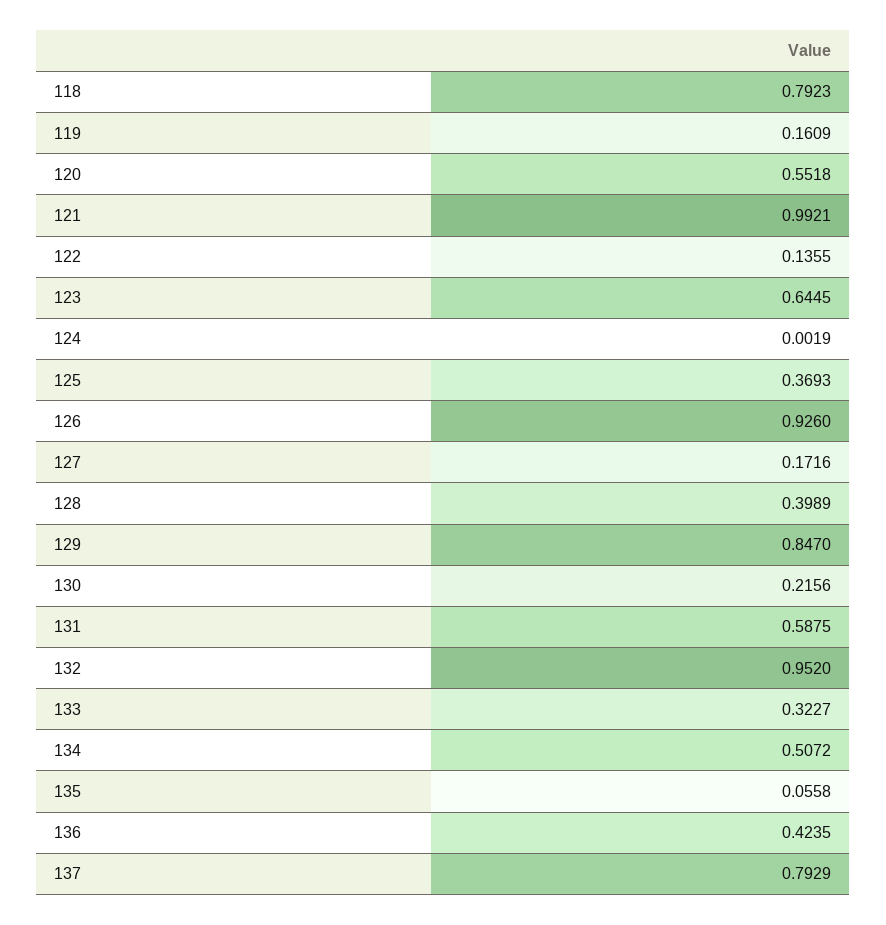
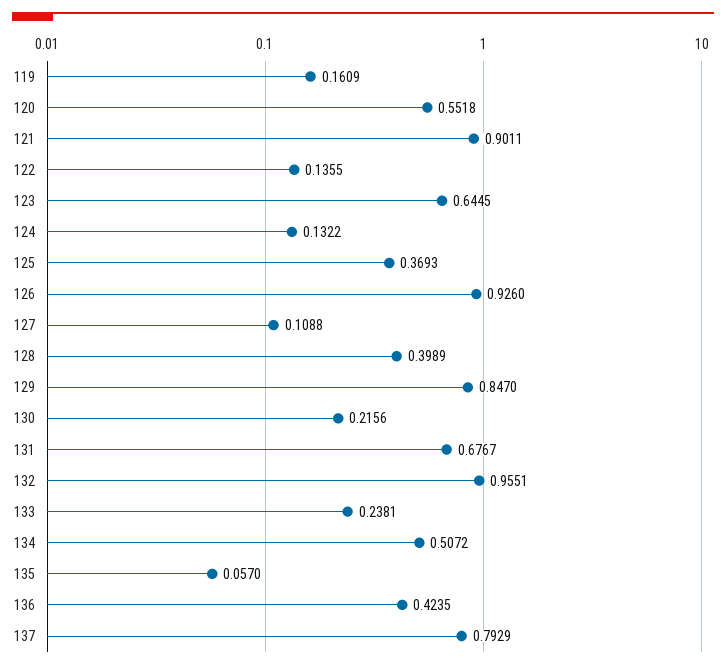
118: 0.7923 -> none
121: 0.9921 -> 0.9011
124: 0.0019 -> 0.1322
127: 0.1716 -> 0.1088
131: 0.5875 -> 0.6767
132: 0.952 -> 0.9551
133: 0.3227 -> 0.2381
135: 0.0558 -> 0.057

